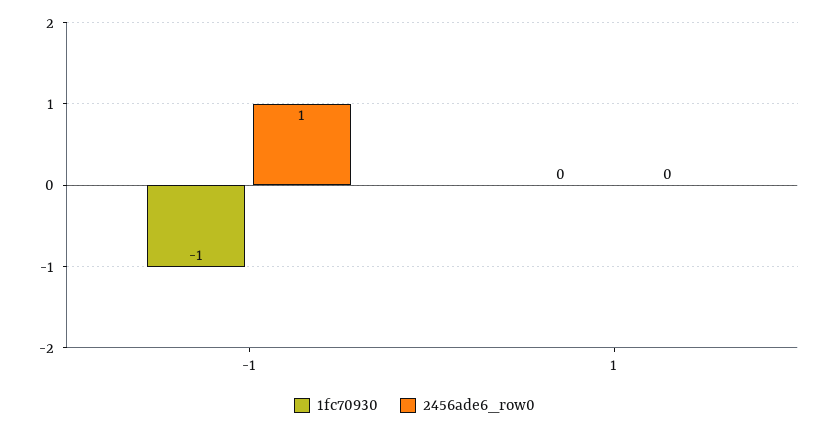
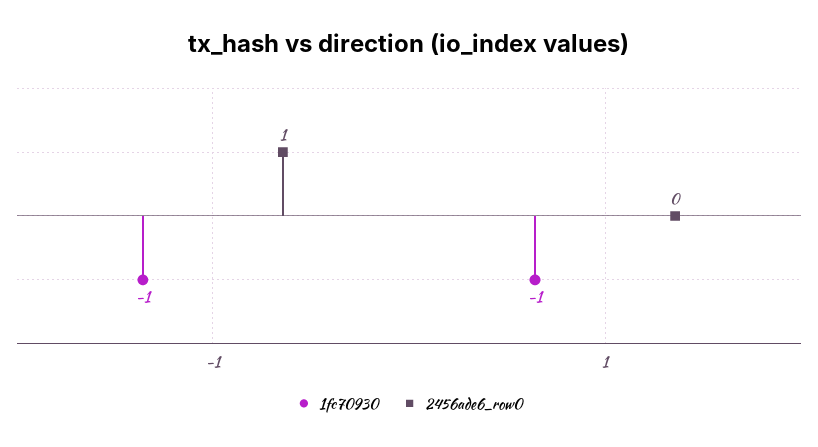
1fc70930, 1: 0 -> -1

